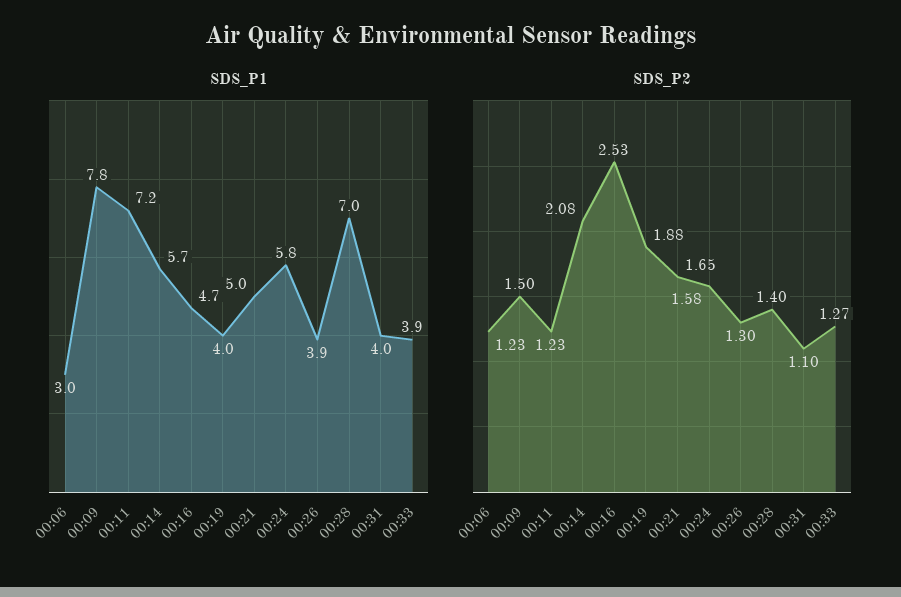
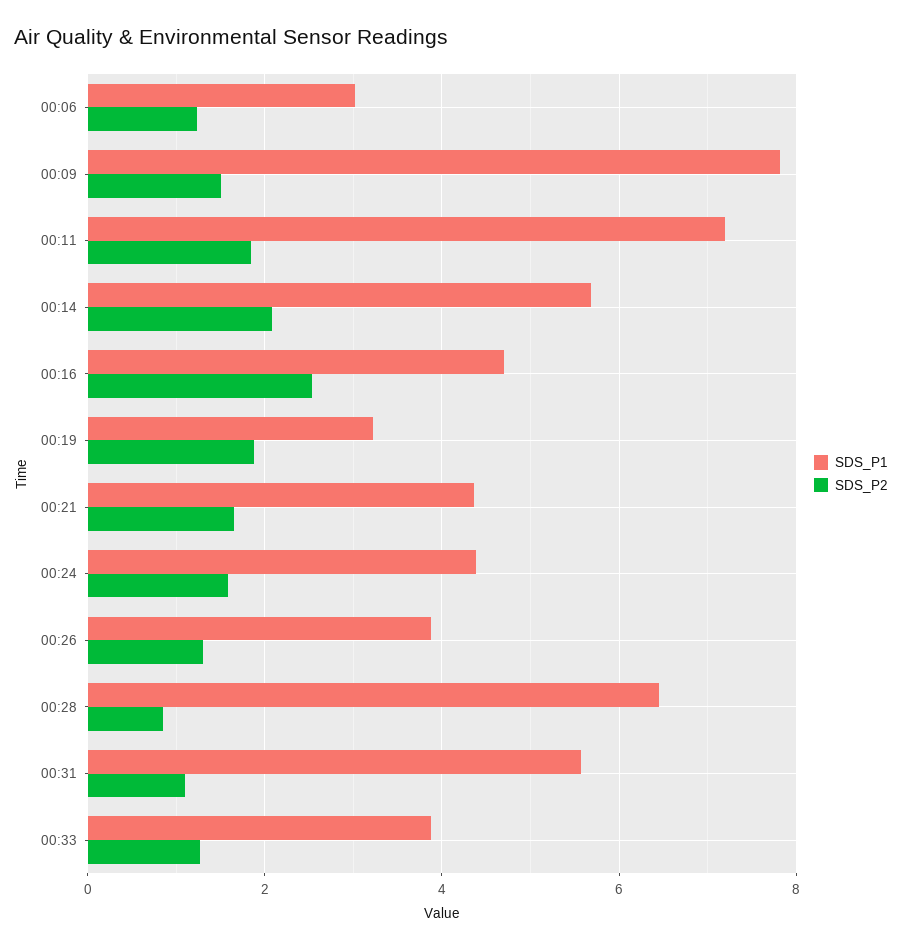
SDS_P1, 00:19: 4 -> 3.2
SDS_P1, 00:21: 5 -> 4.4
SDS_P1, 00:24: 5.8 -> 4.4
SDS_P1, 00:28: 7 -> 6.4
SDS_P1, 00:31: 4 -> 5.6
SDS_P2, 00:11: 1.23 -> 1.8
SDS_P2, 00:28: 1.4 -> 0.8

